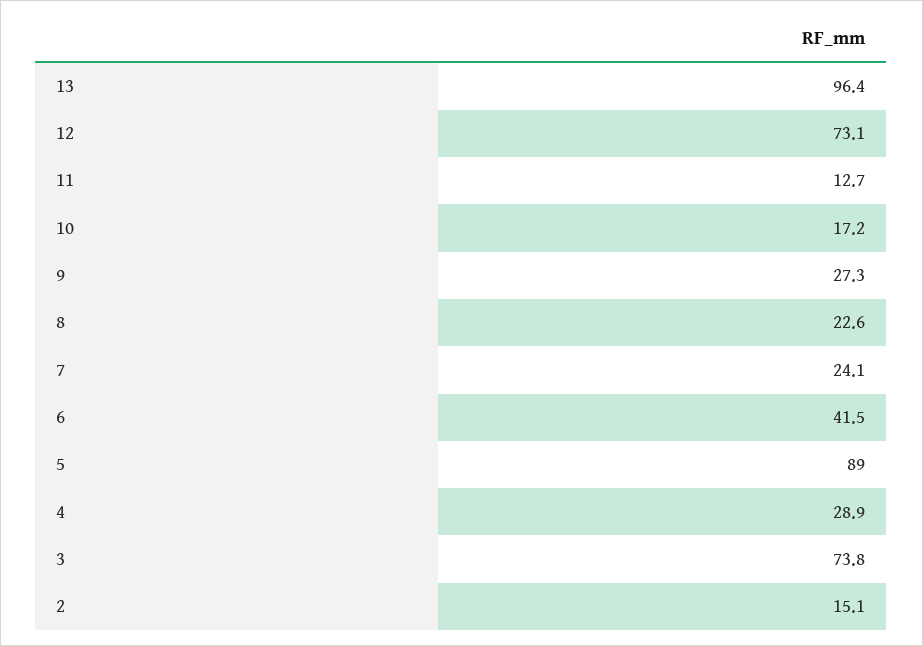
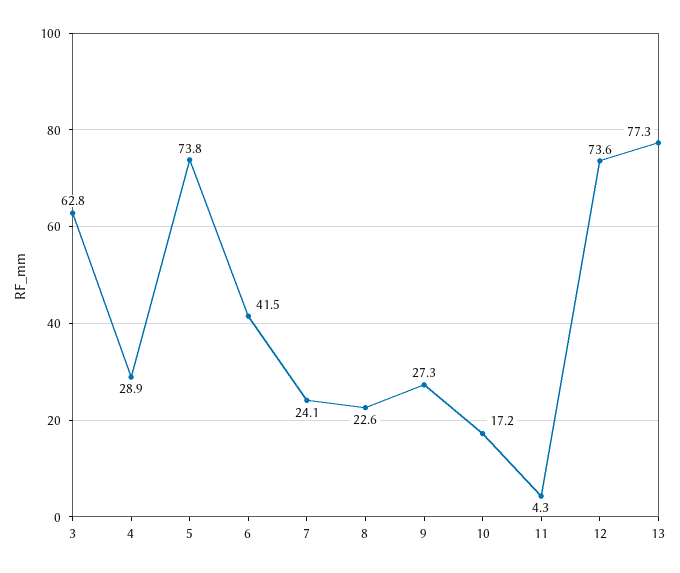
13: 96.4 -> 77.3
12: 73.1 -> 73.6
11: 12.7 -> 4.3
5: 89 -> 73.8
3: 73.8 -> 62.8
2: 15.1 -> none

